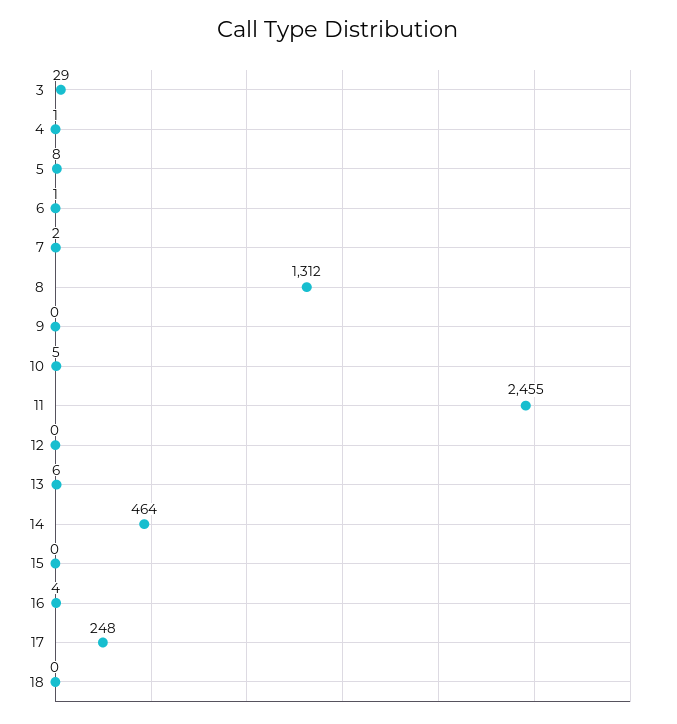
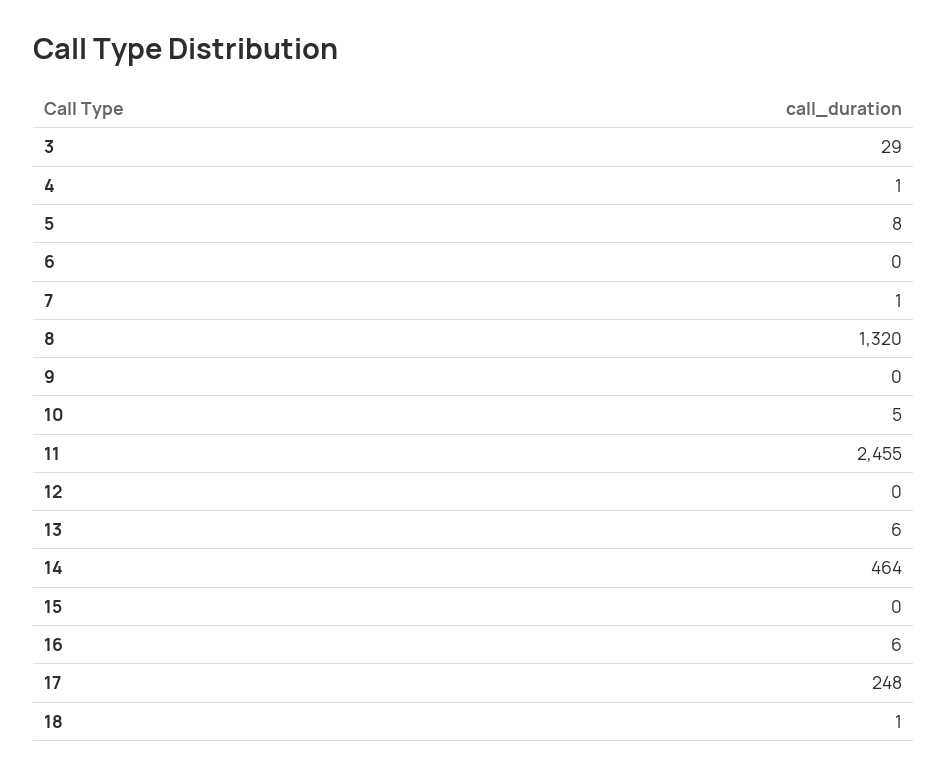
6: 1 -> 0
7: 2 -> 1
8: 1312 -> 1320
16: 4 -> 6
18: 0 -> 1

